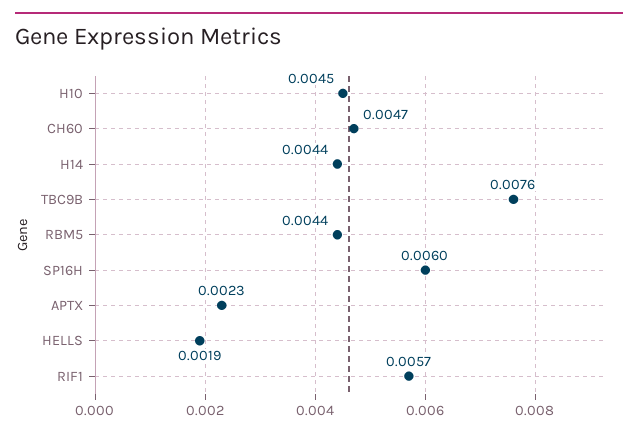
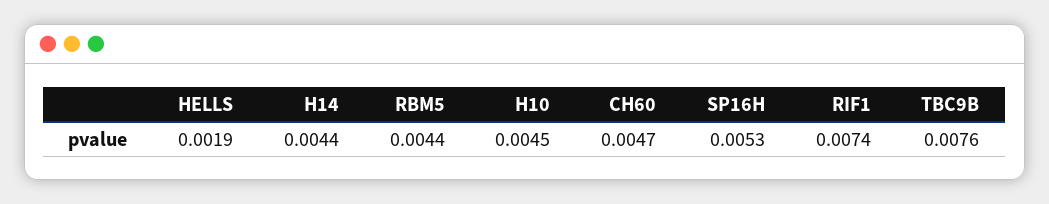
SP16H: 0.006 -> 0.0053
APTX: 0.0023 -> none
RIF1: 0.0057 -> 0.0074

